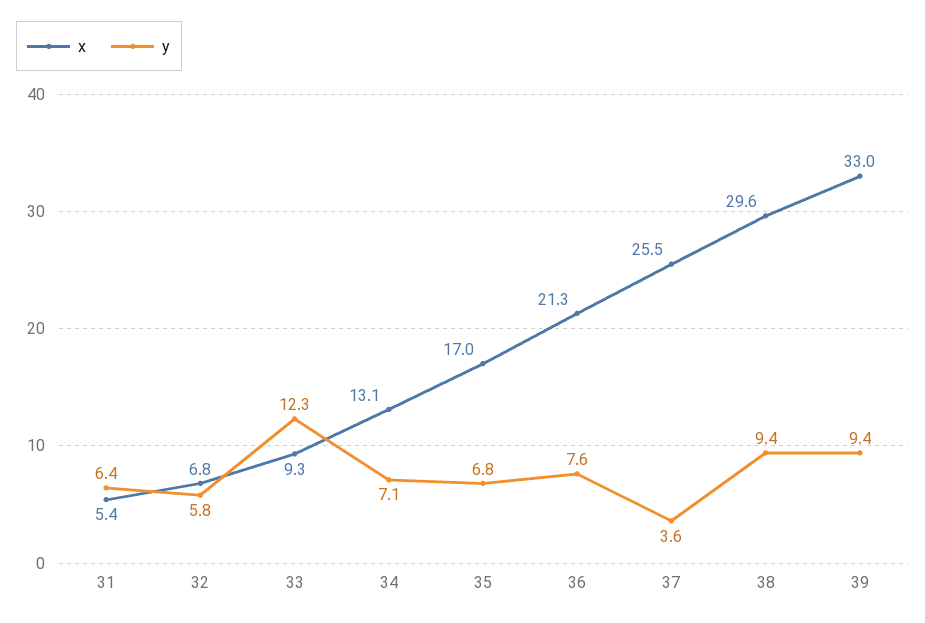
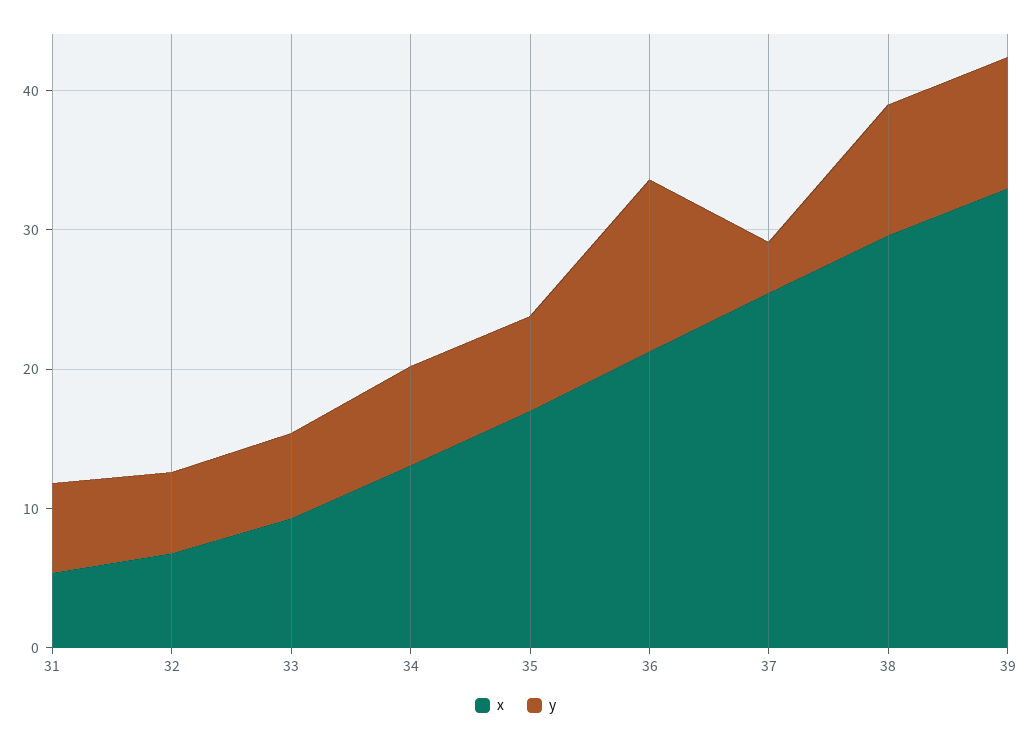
y, 33: 12.3 -> 6
y, 36: 7.6 -> 12

